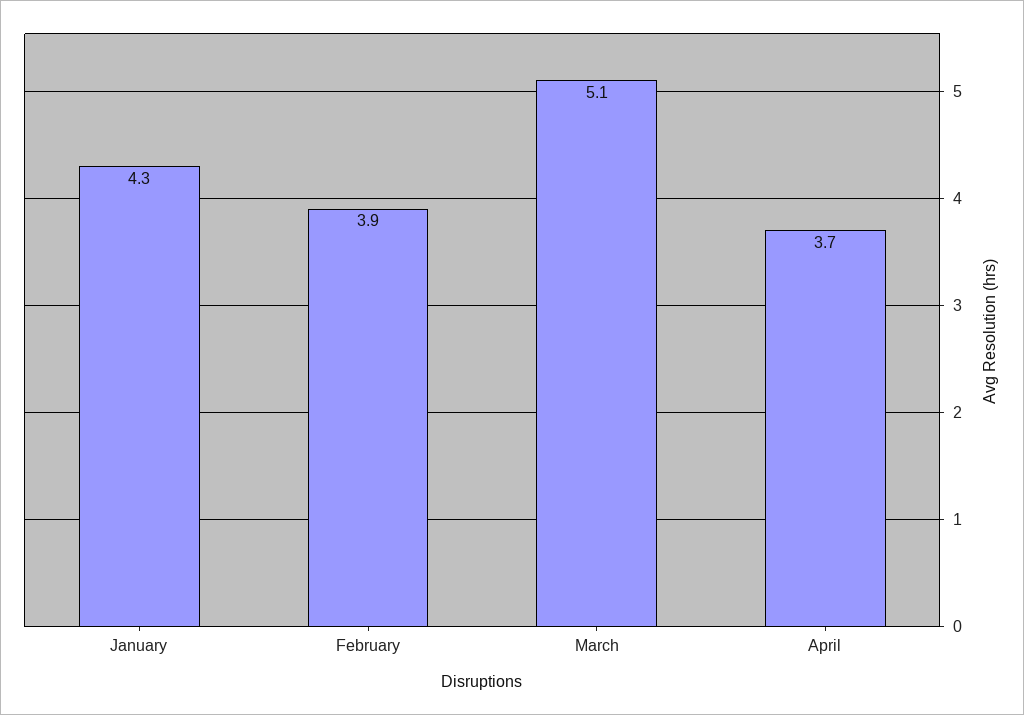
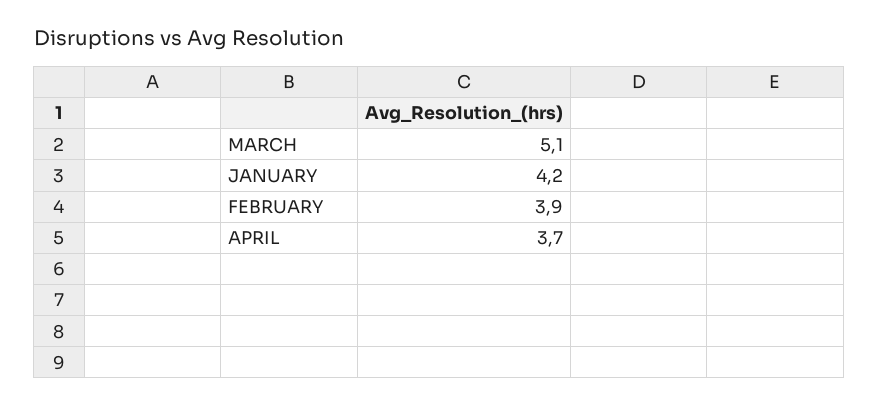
January: 4.3 -> 4.2

